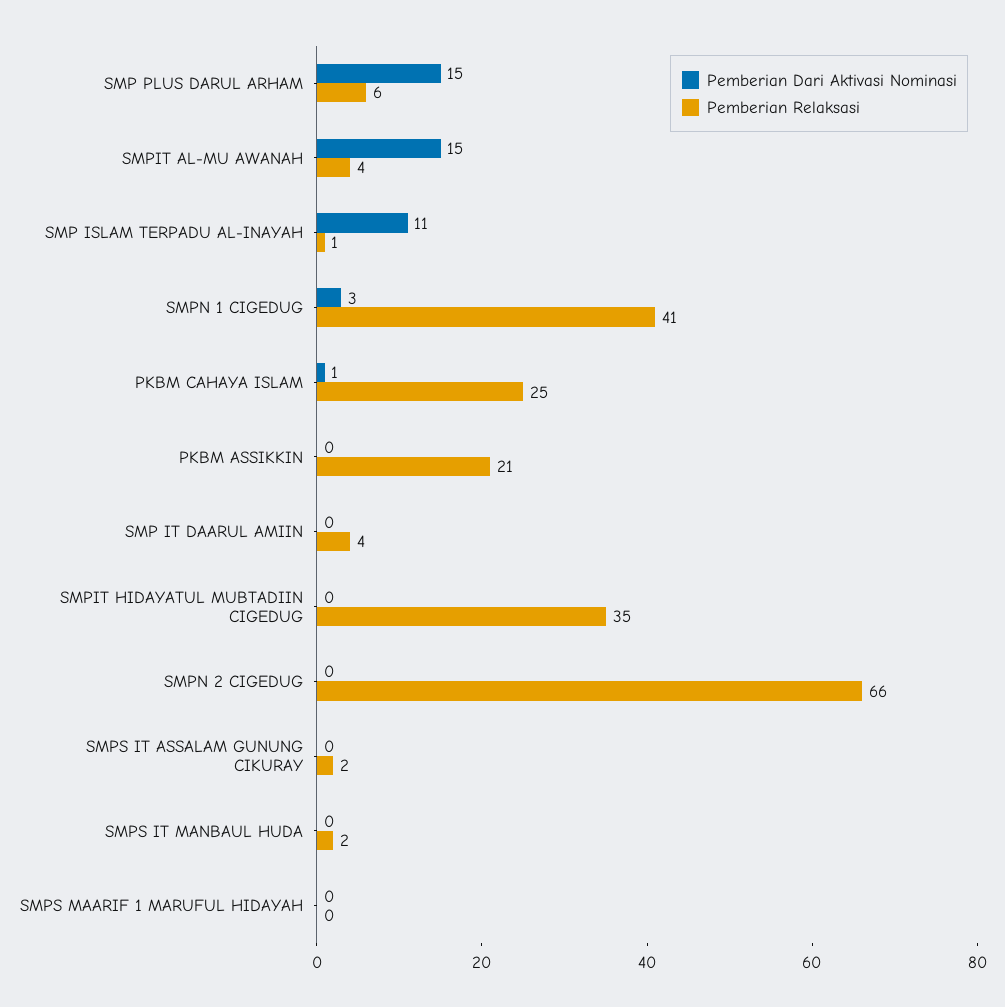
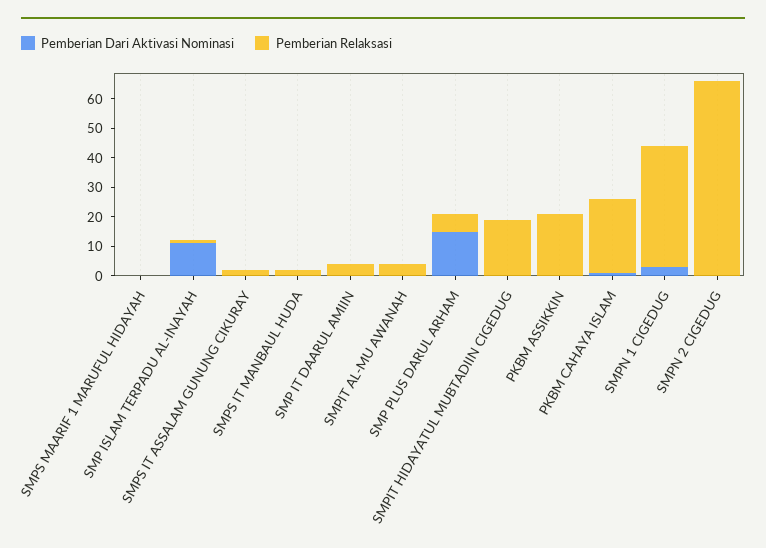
Pemberian Dari Aktivasi Nominasi, SMPIT AL-MU AWANAH: 15 -> 0
Pemberian Relaksasi, SMPIT HIDAYATUL MUBTADIIN CIGEDUG: 35 -> 20

